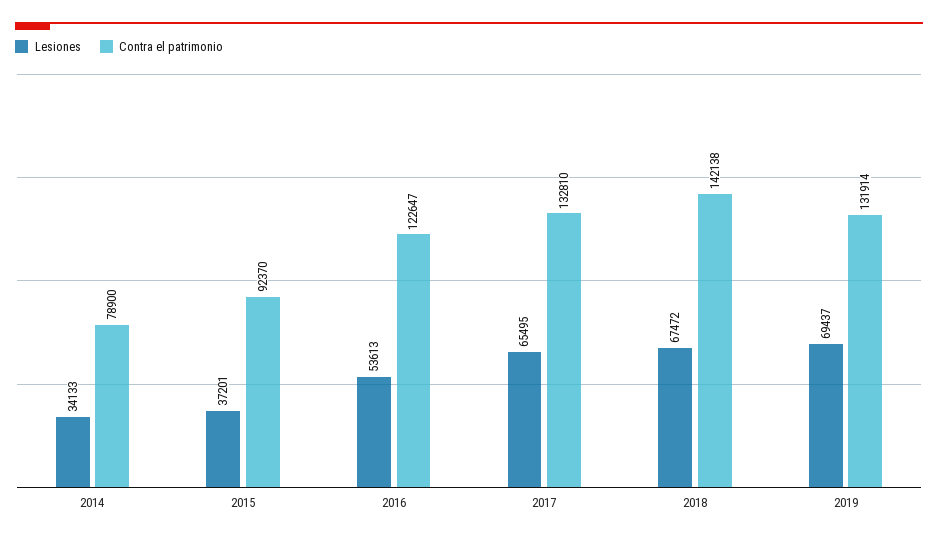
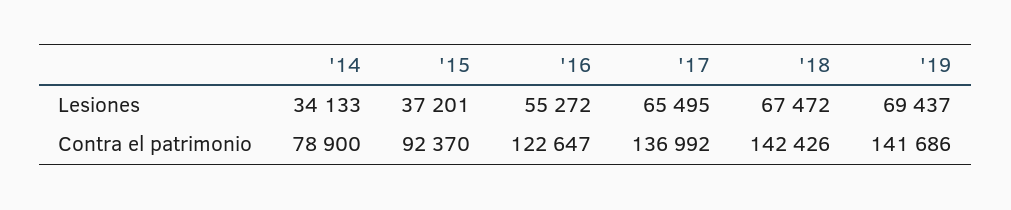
Lesiones, 2016: 53613 -> 55272
Contra el patrimonio, 2017: 132810 -> 136992
Contra el patrimonio, 2018: 142138 -> 142426
Contra el patrimonio, 2019: 131914 -> 141686

